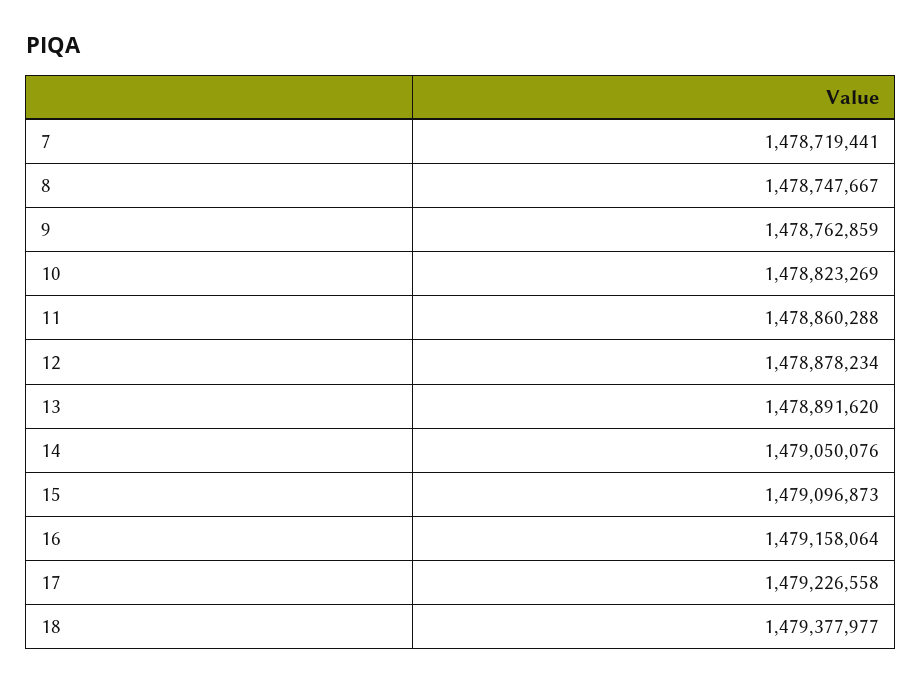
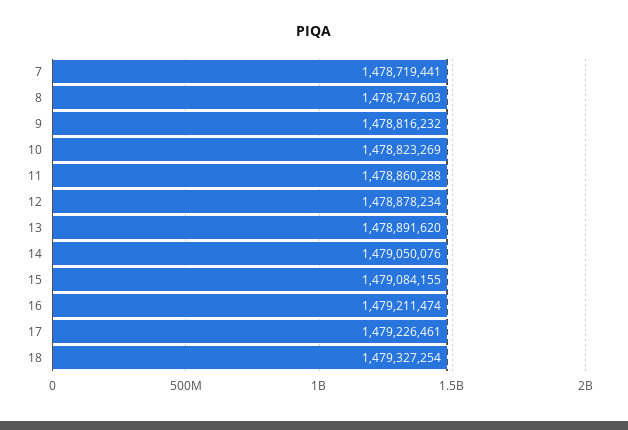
8: 1478747667 -> 1478747603
9: 1478762859 -> 1478816232
15: 1479096873 -> 1479084155
16: 1479158064 -> 1479211474
17: 1479226558 -> 1479226461
18: 1479377977 -> 1479327254

